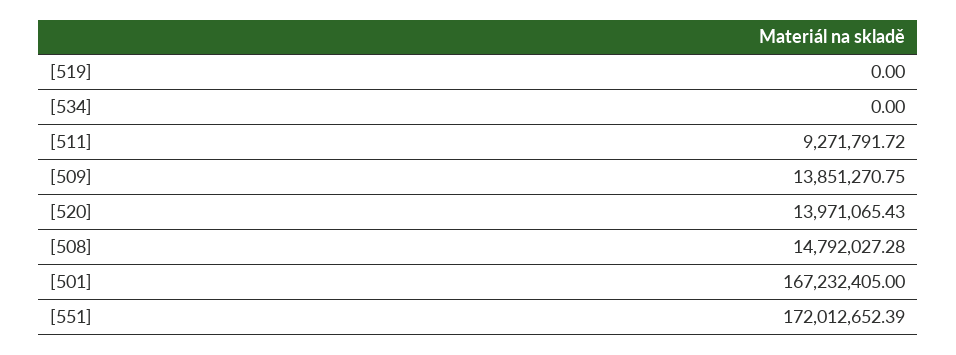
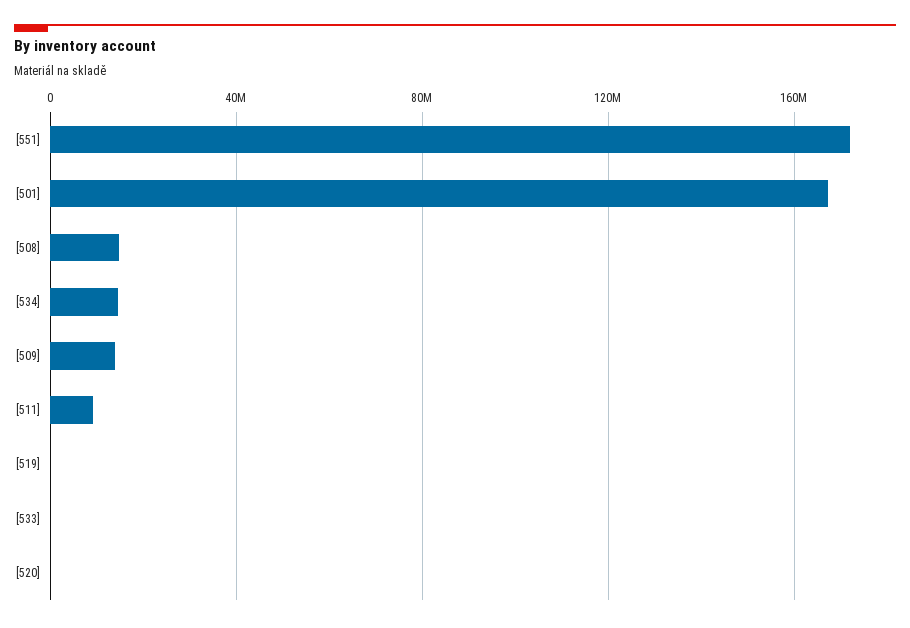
[534]: 0 -> 15000000
[520]: 13971065.43 -> 0
[533]: none -> 0

